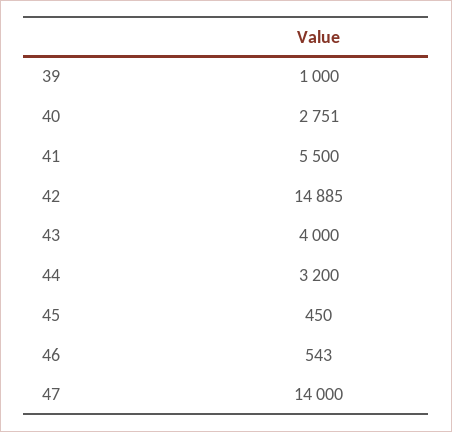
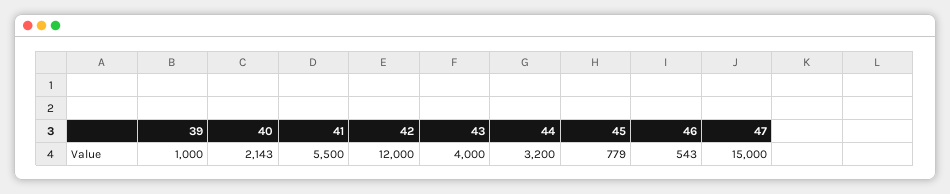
40: 2751 -> 2143
42: 14885 -> 12000
45: 450 -> 779
47: 14000 -> 15000

